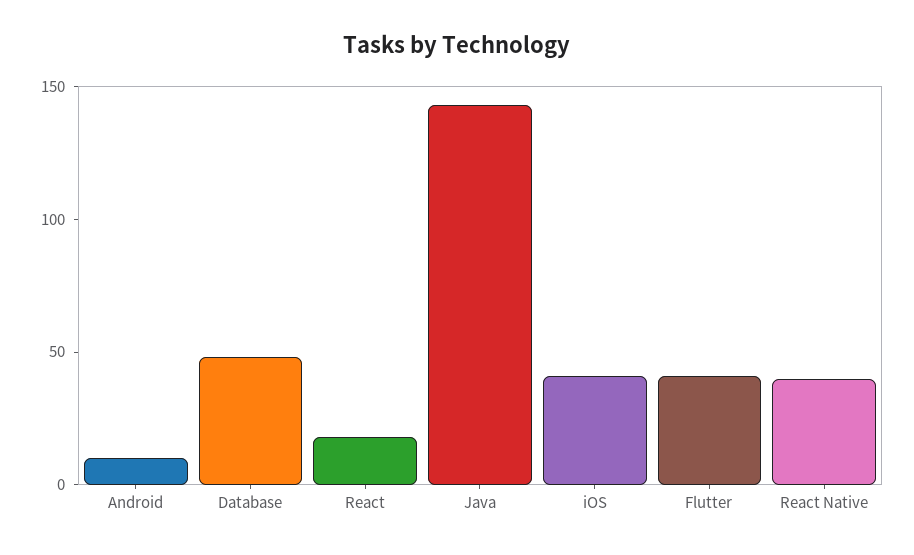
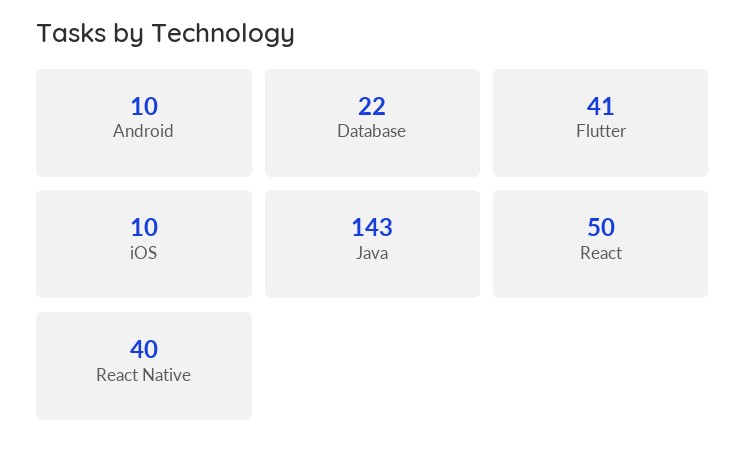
Database: 50 -> 22
React: 20 -> 50
iOS: 40 -> 10

